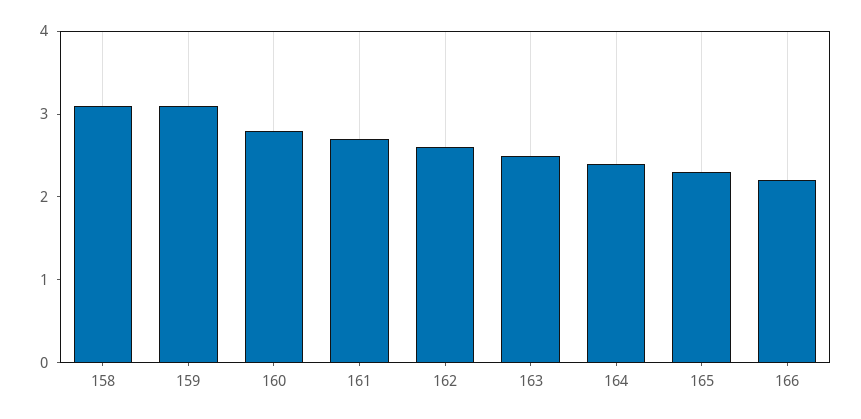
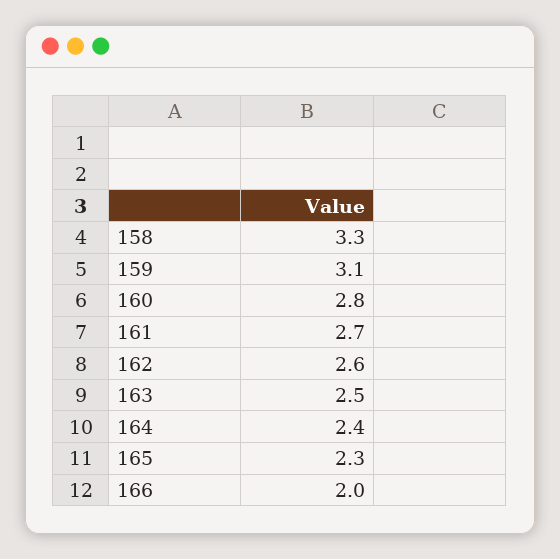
158: 3.1 -> 3.3
166: 2.2 -> 2

